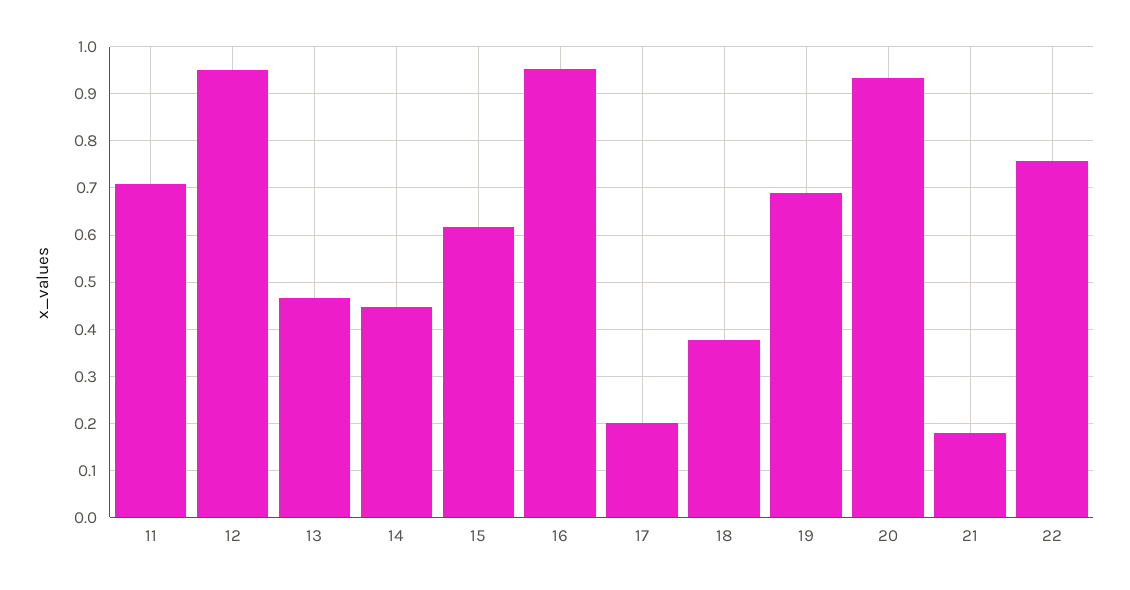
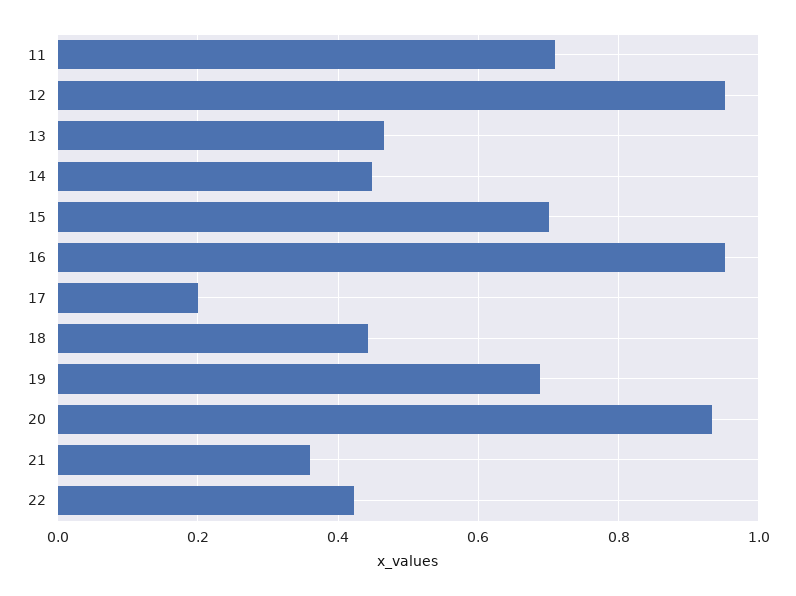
15: 0.62 -> 0.7
18: 0.38 -> 0.44
21: 0.18 -> 0.36
22: 0.76 -> 0.42

